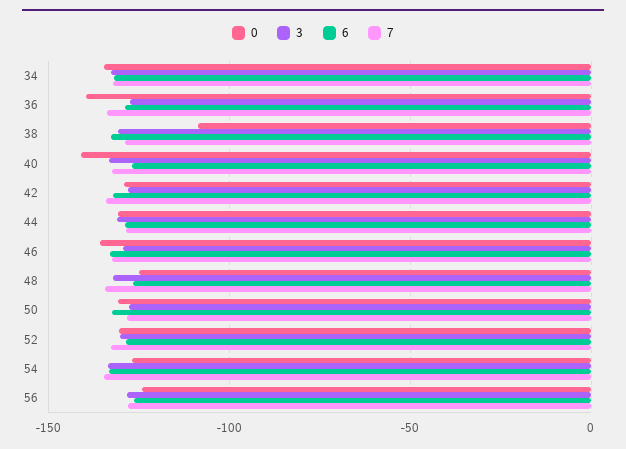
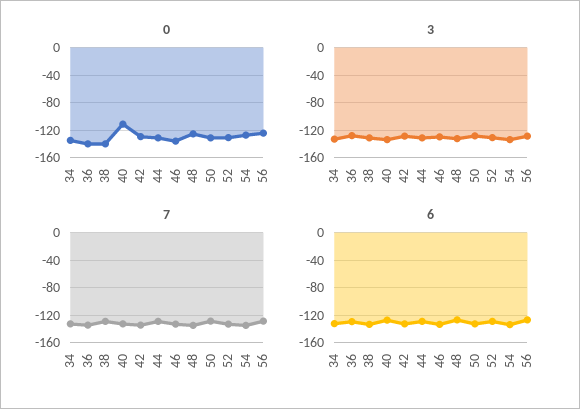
0, 38: -110 -> -140
0, 40: -140 -> -110

